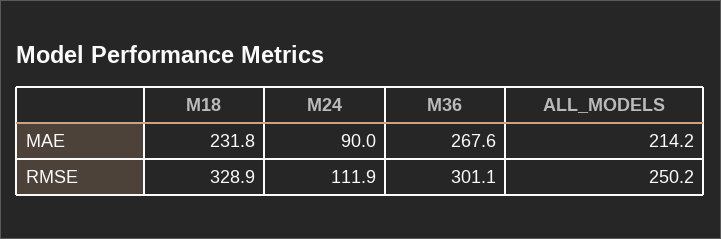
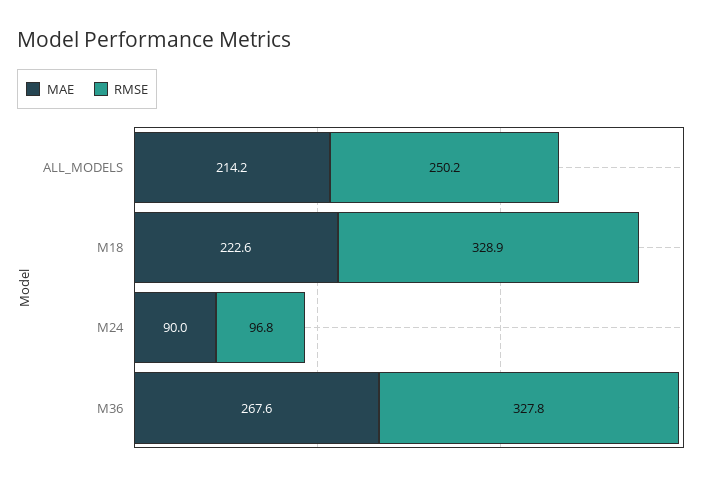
MAE, M18: 231.8 -> 222.6
RMSE, M24: 111.9 -> 96.8
RMSE, M36: 301.1 -> 327.8

